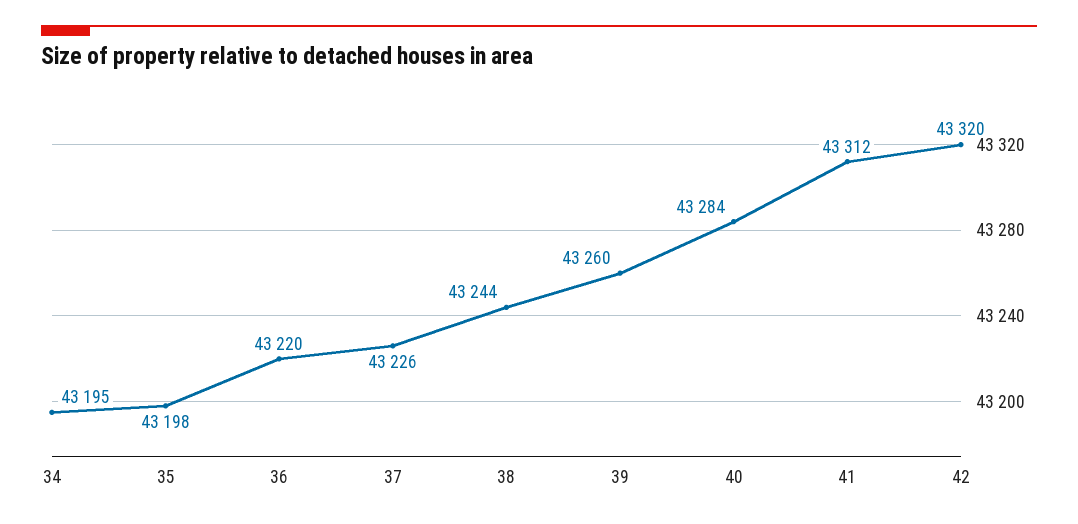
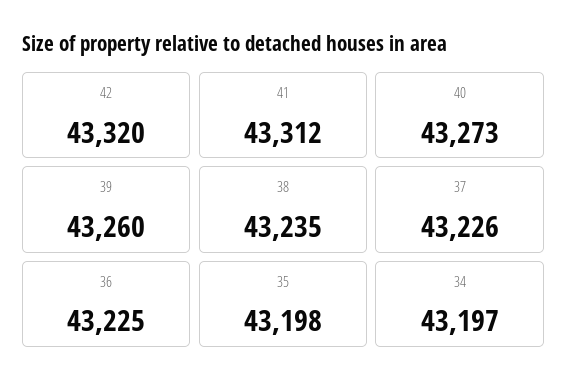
34: 43195 -> 43197
36: 43220 -> 43225
38: 43244 -> 43235
40: 43284 -> 43273

